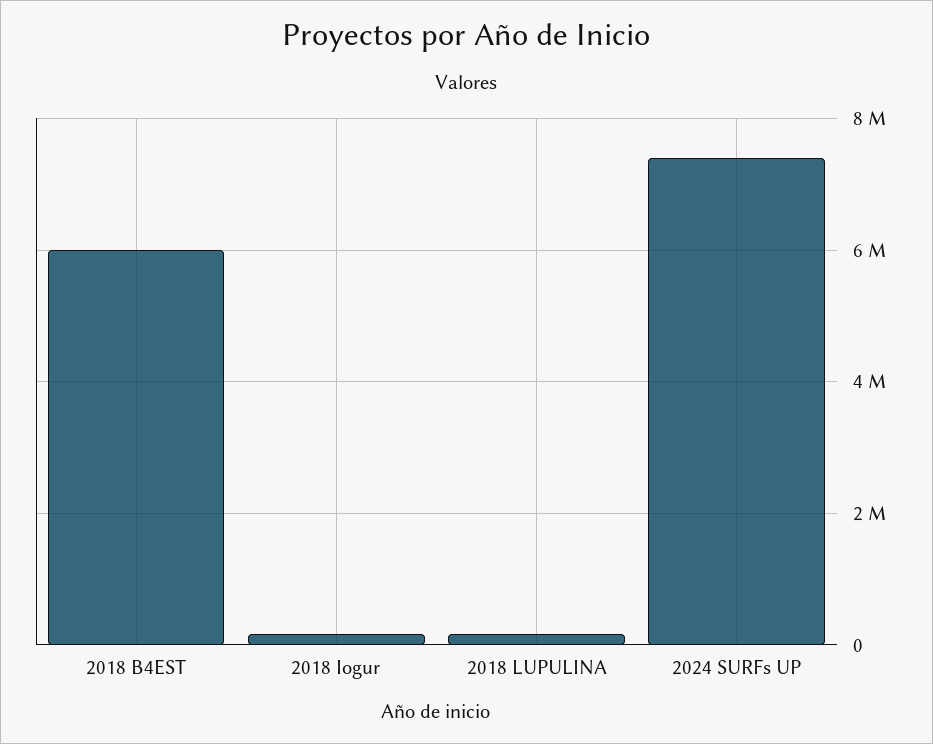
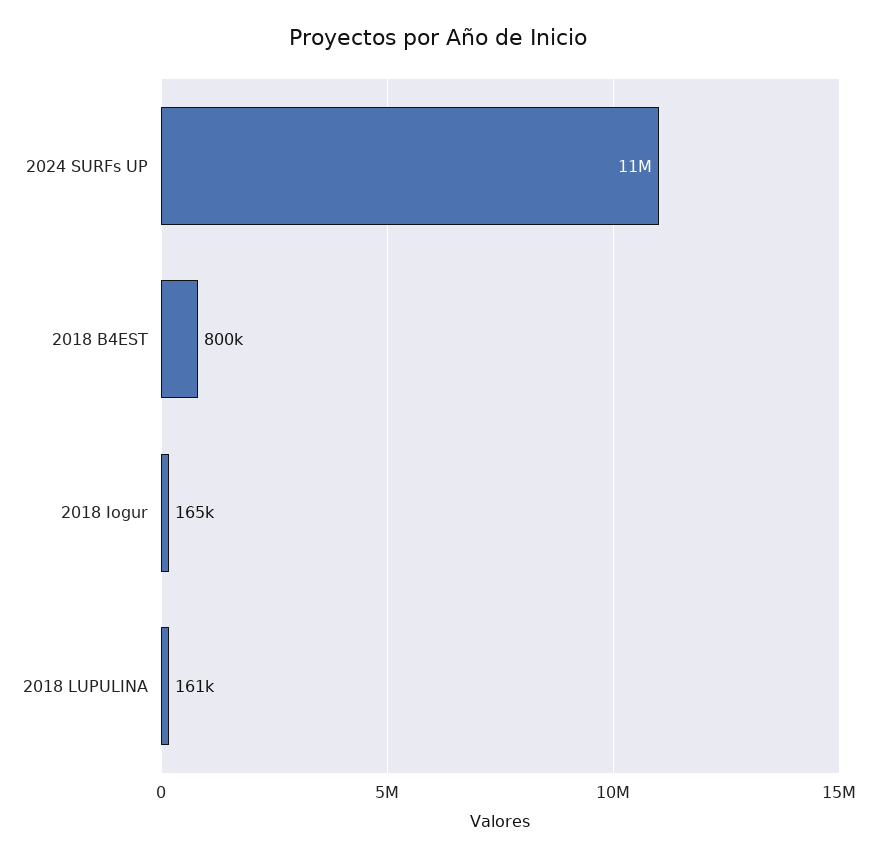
2018 B4EST: 6000000 -> 800000
2024 SURFs UP: 7400000 -> 11000000

